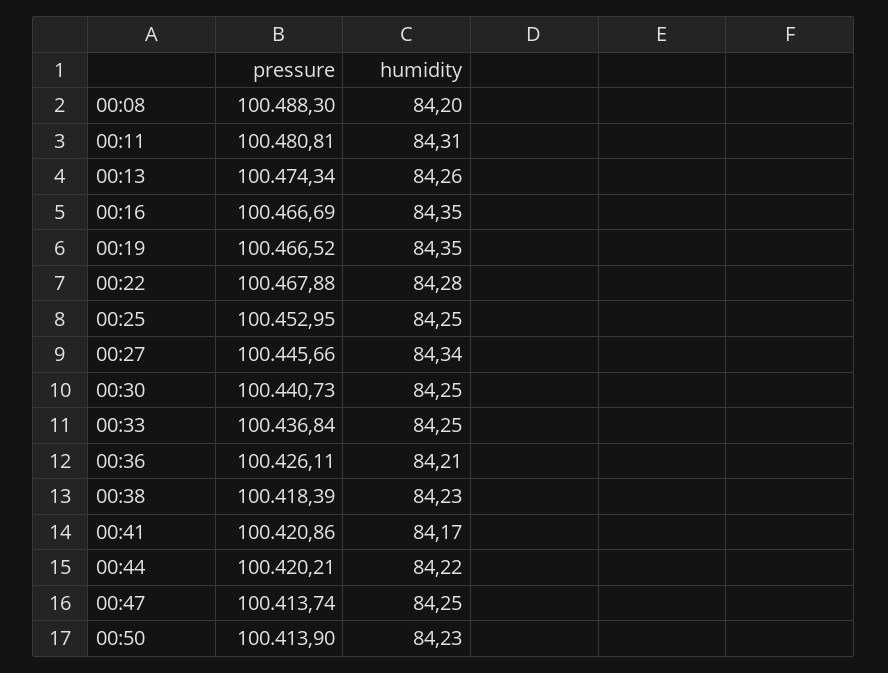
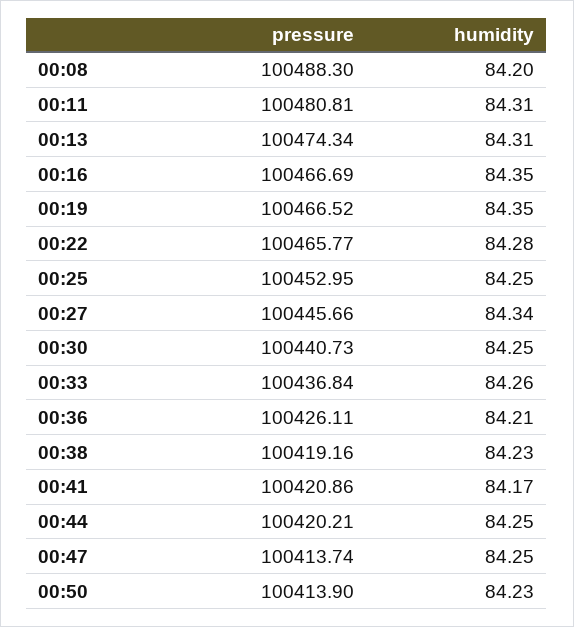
humidity, 00:13: 84.26 -> 84.31
pressure, 00:22: 100467.88 -> 100465.77
humidity, 00:33: 84.25 -> 84.26
pressure, 00:38: 100418.39 -> 100419.16
humidity, 00:44: 84.22 -> 84.25

